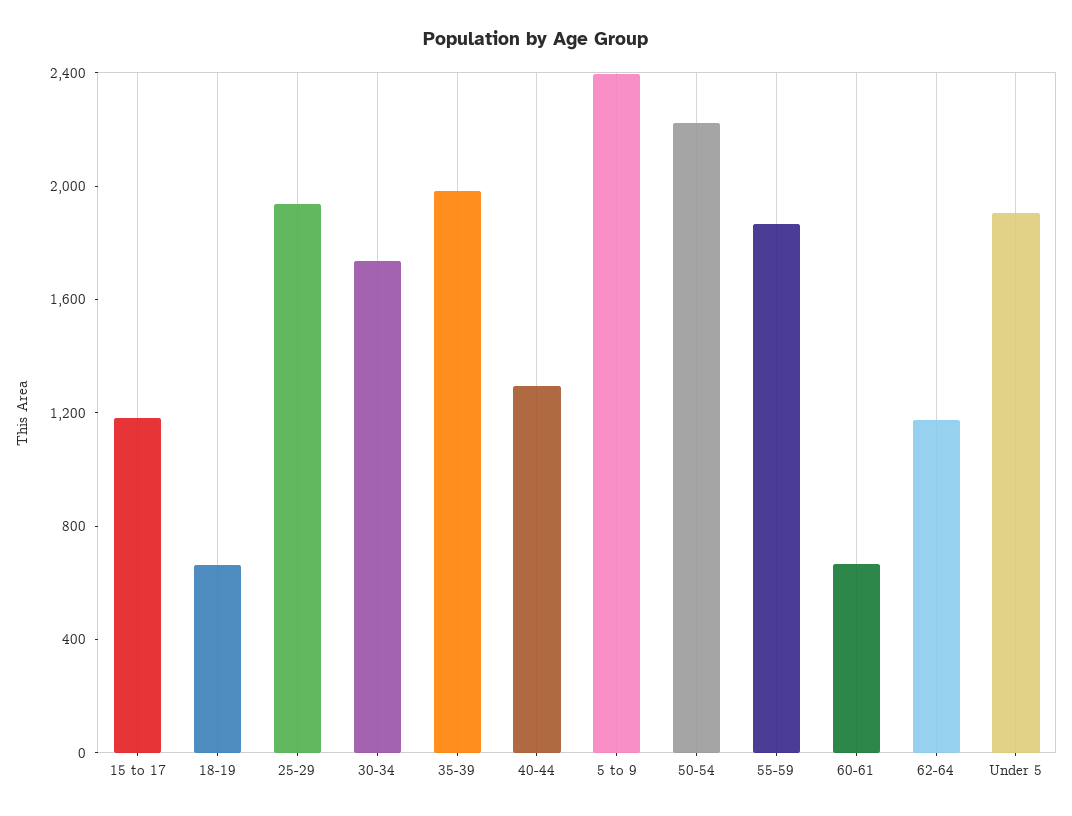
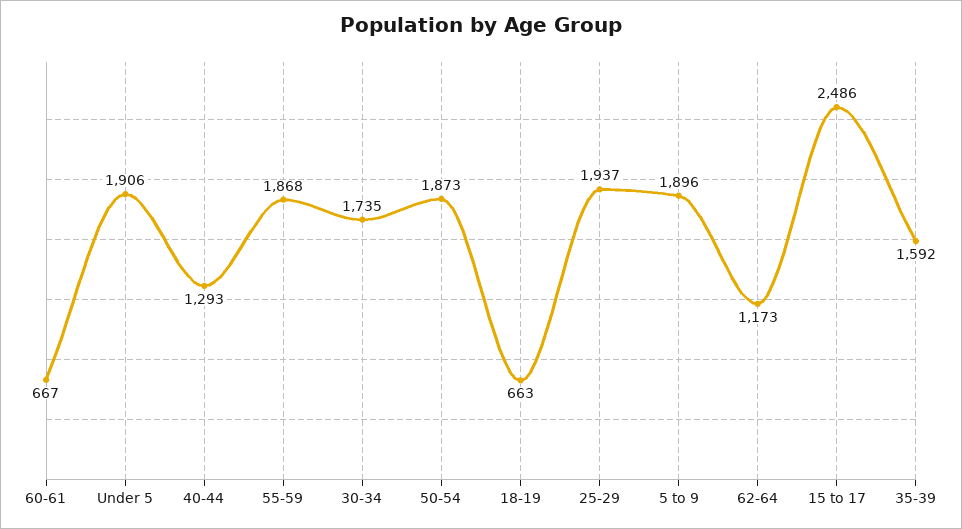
15 to 17: 1200 -> 2486
35-39: 2000 -> 1592
5 to 9: 2400 -> 1896
50-54: 2200 -> 1873

